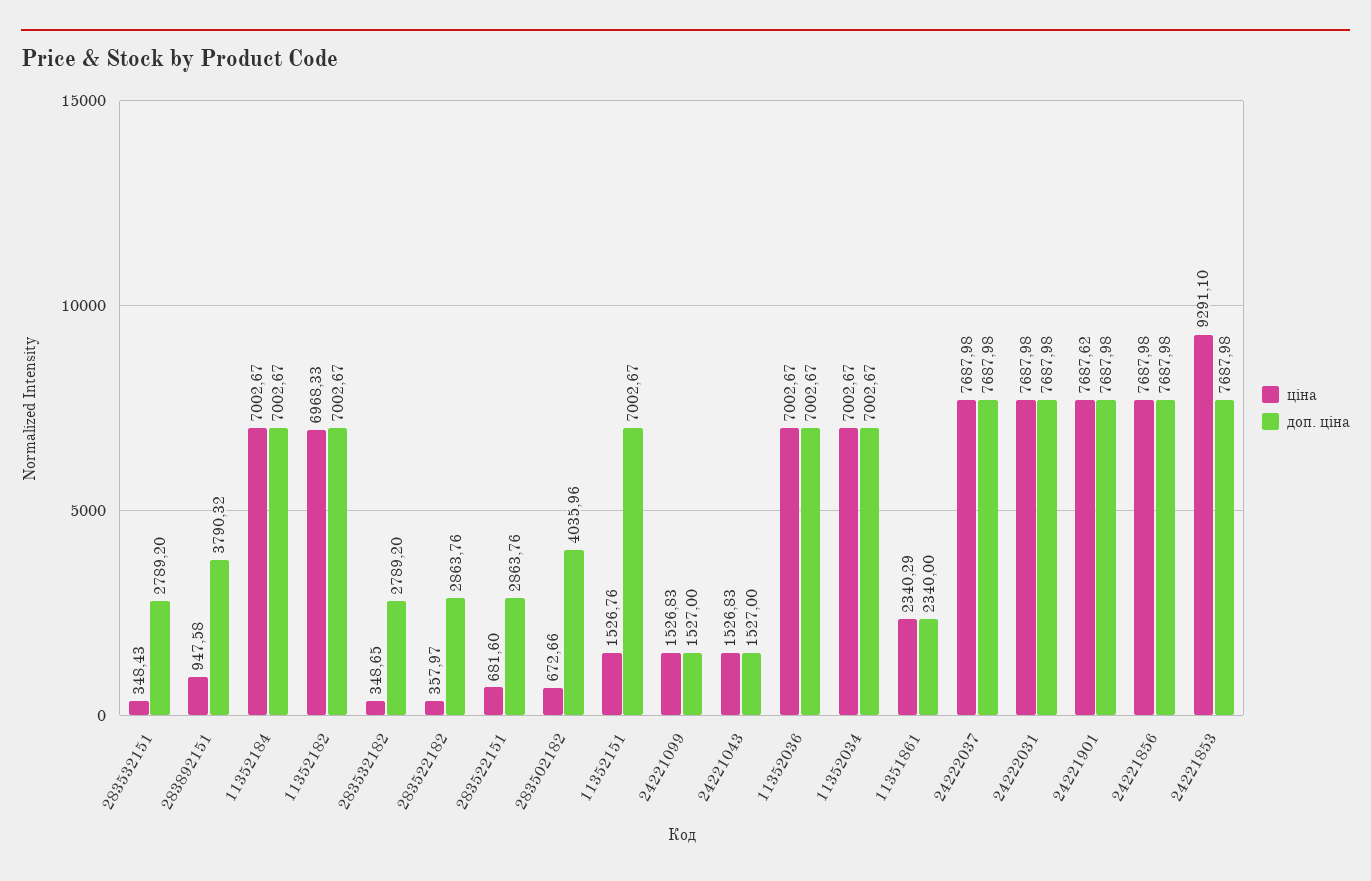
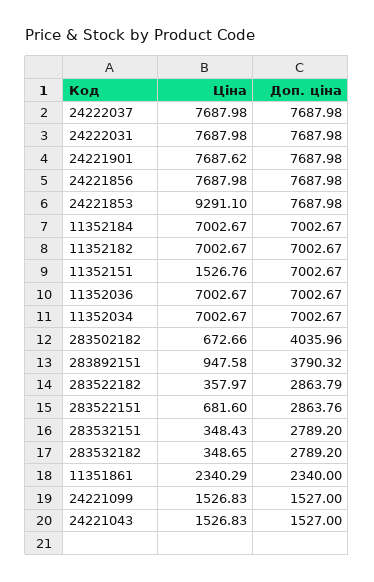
ціна, 11352182: 6968.33 -> 7002.67
доп. ціна, 283522182: 2863.76 -> 2863.79

